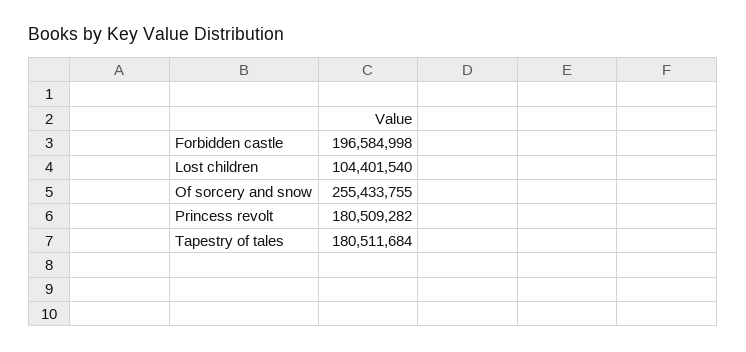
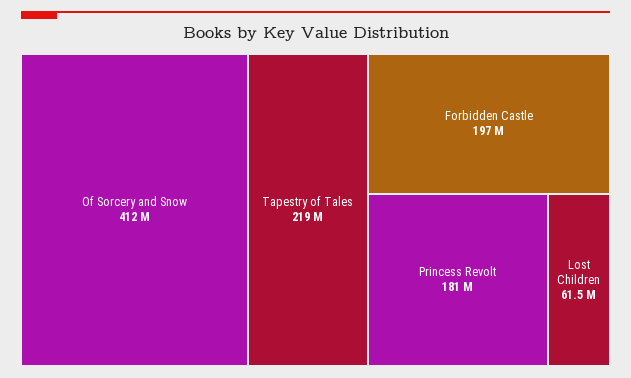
Lost children: 104401540 -> 61500000
Of sorcery and snow: 255433755 -> 412000000
Tapestry of tales: 180511684 -> 219000000

